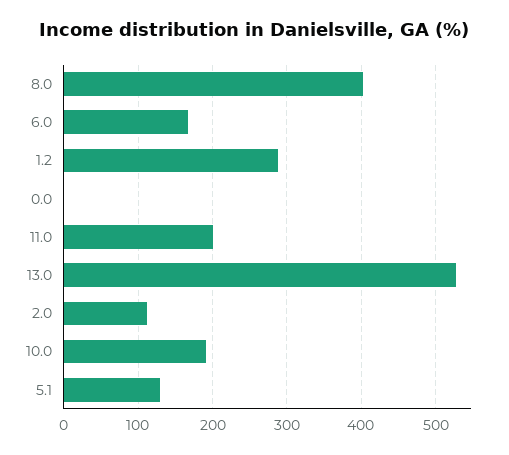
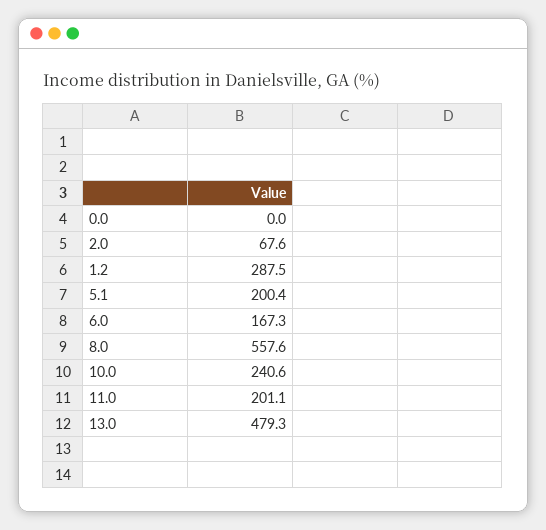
8.0: 400 -> 557.6
13.0: 530 -> 479.3
2.0: 110 -> 67.6
10.0: 190 -> 240.6
5.1: 130 -> 200.4

